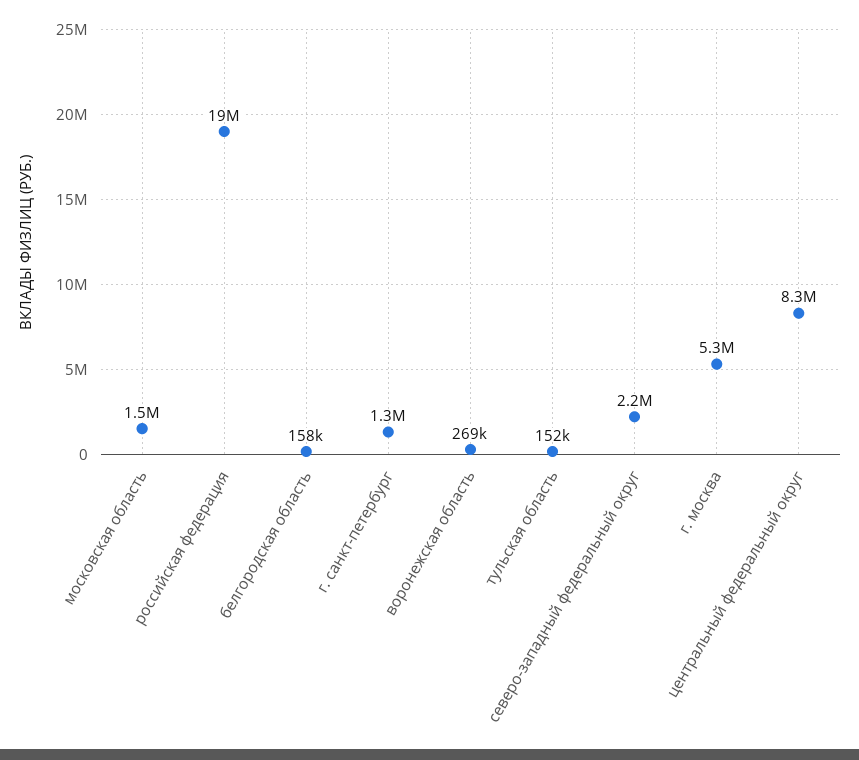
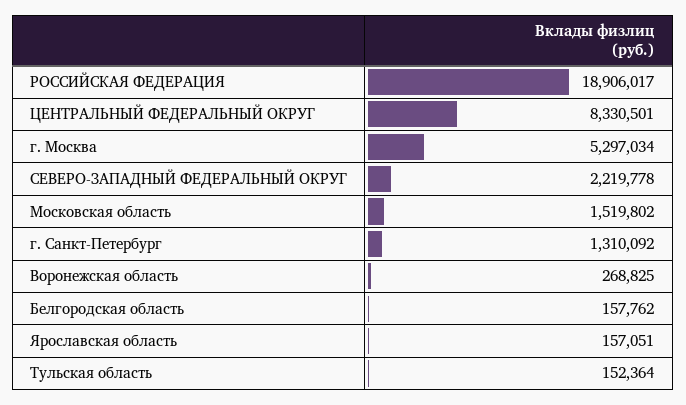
Ярославская область: none -> 157051

